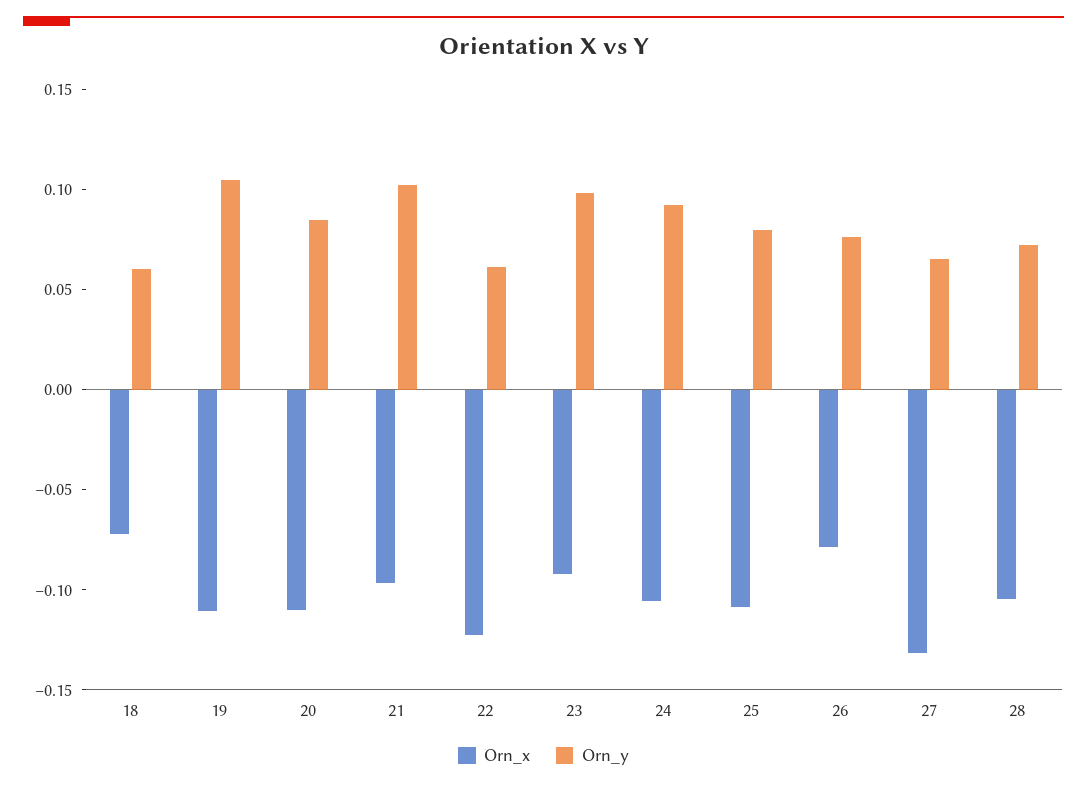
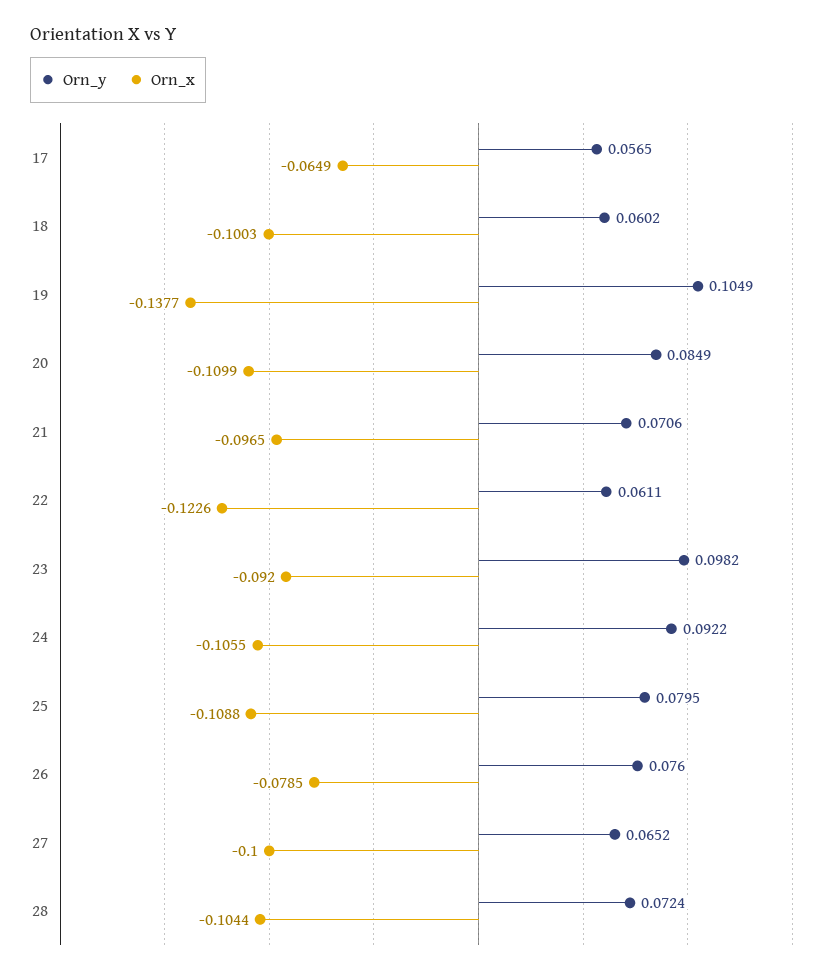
Orn_x, 18: -0.07 -> -0.1003
Orn_x, 19: -0.11 -> -0.1377
Orn_y, 21: 0.1 -> 0.0706
Orn_x, 27: -0.13 -> -0.1
Orn_y, 17: none -> 0.0565
Orn_x, 17: none -> -0.0649

